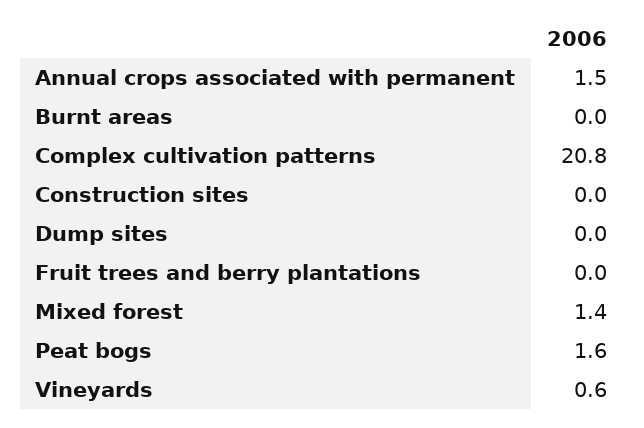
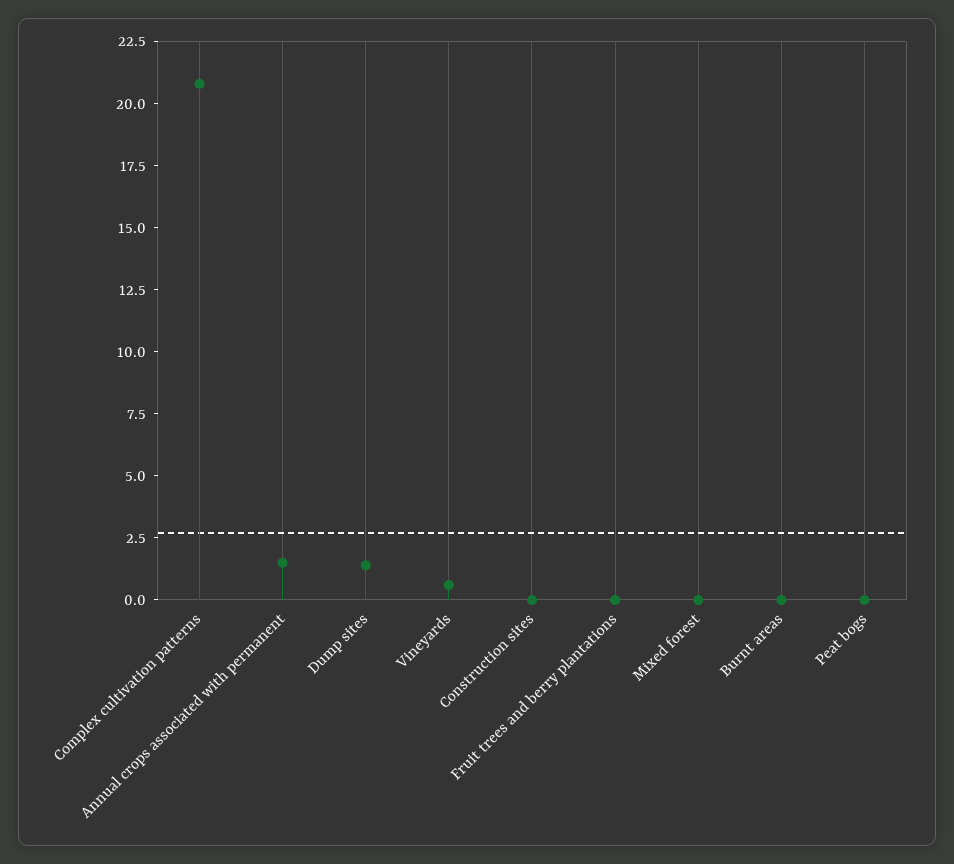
Dump sites: 0 -> 1.5
Mixed forest: 1.4 -> 0
Peat bogs: 1.6 -> 0

